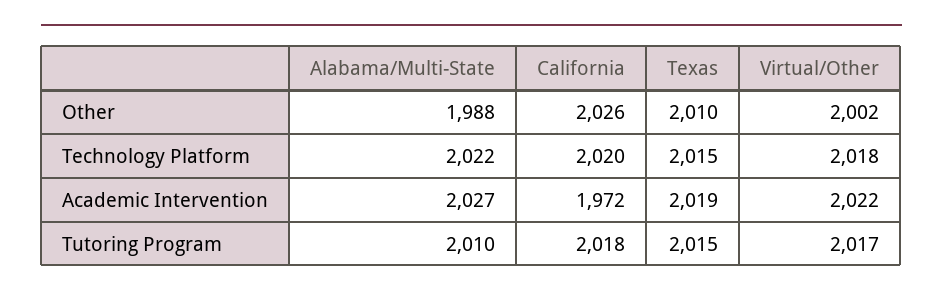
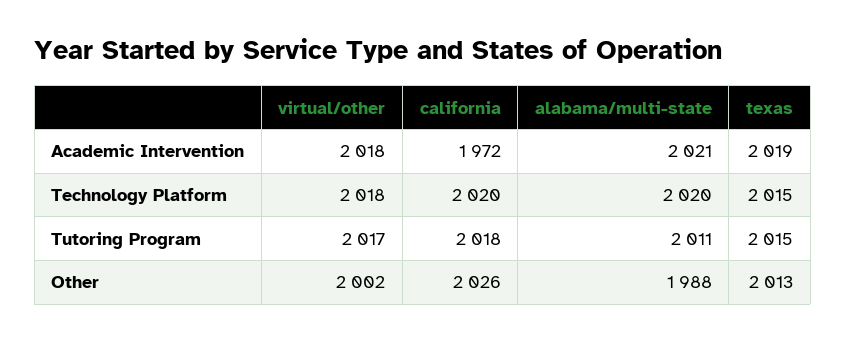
Texas, Other: 2010 -> 2013
Alabama/Multi-State, Technology Platform: 2022 -> 2020
Alabama/Multi-State, Academic Intervention: 2027 -> 2021
Virtual/Other, Academic Intervention: 2022 -> 2018
Alabama/Multi-State, Tutoring Program: 2010 -> 2011

